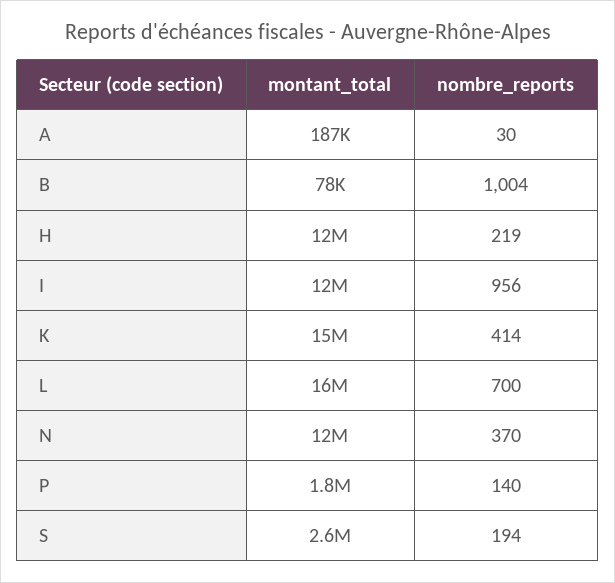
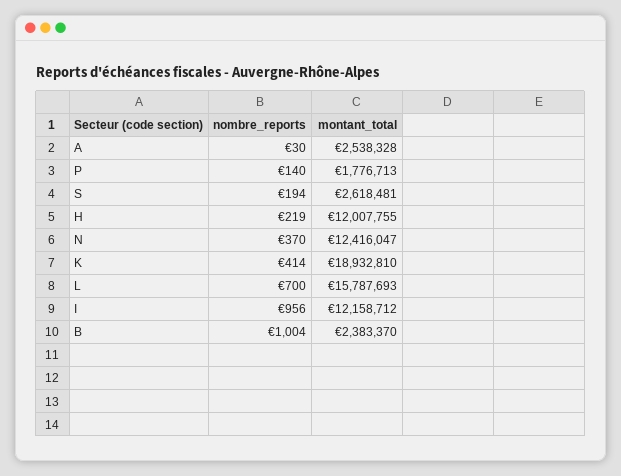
montant_total, A: 187000 -> 2538328
montant_total, B: 78000 -> 2383370
montant_total, K: 15000000 -> 18932810

